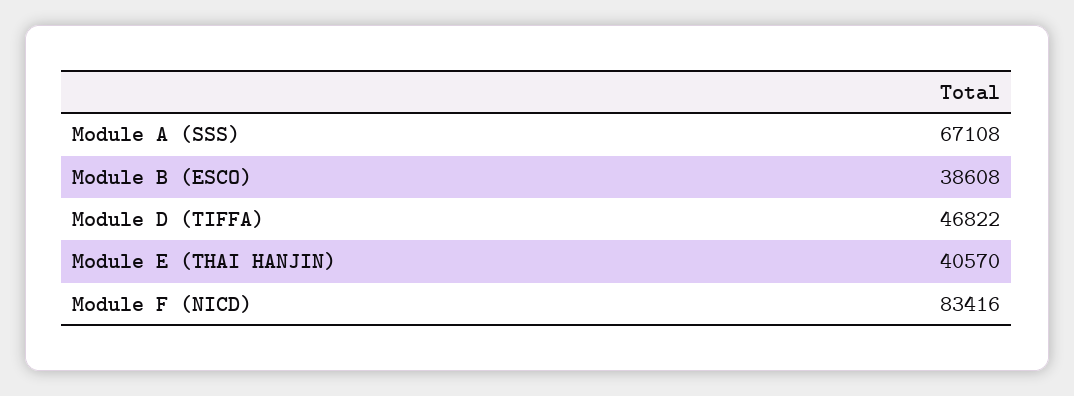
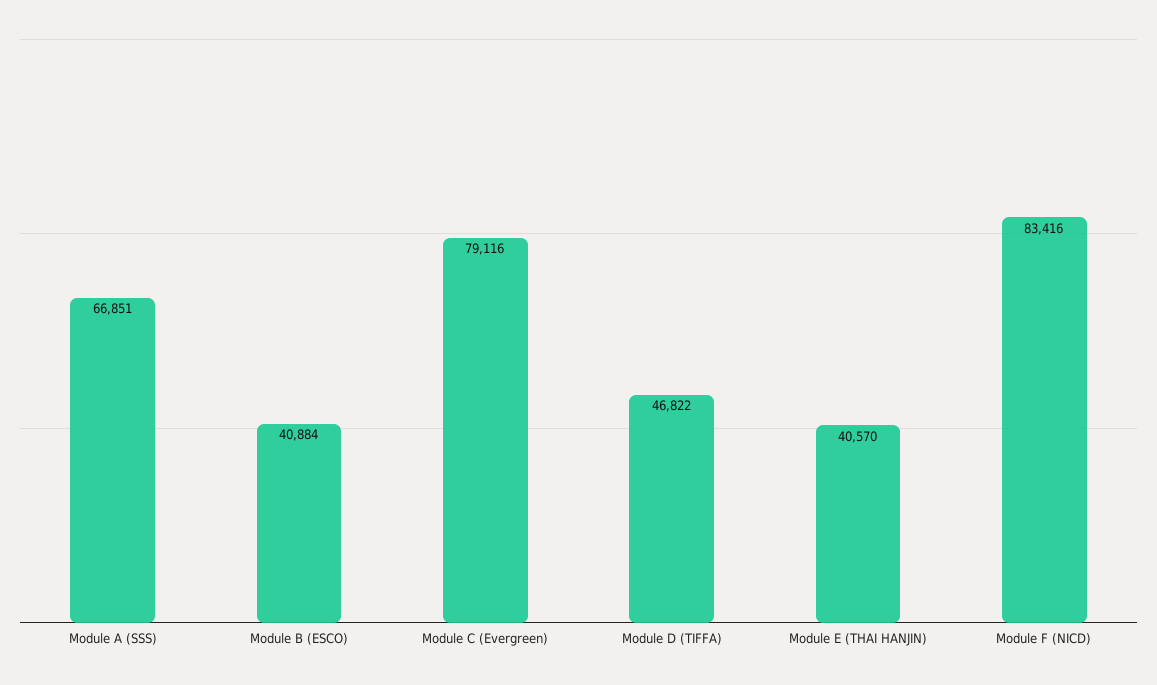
Module A (SSS): 67108 -> 66851
Module B (ESCO): 38608 -> 40884
Module C (Evergreen): none -> 79116

